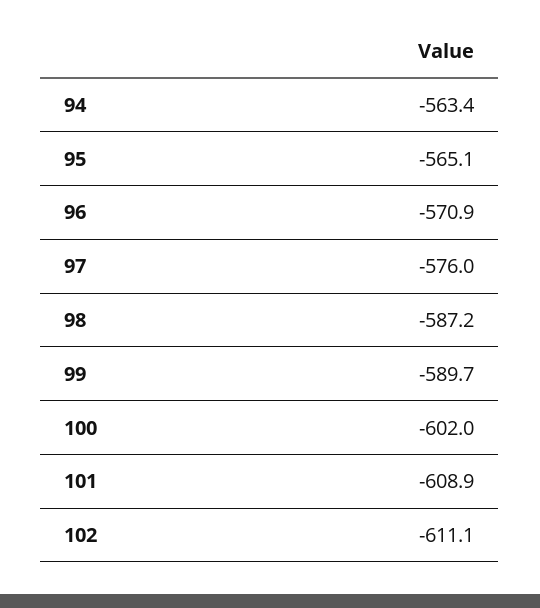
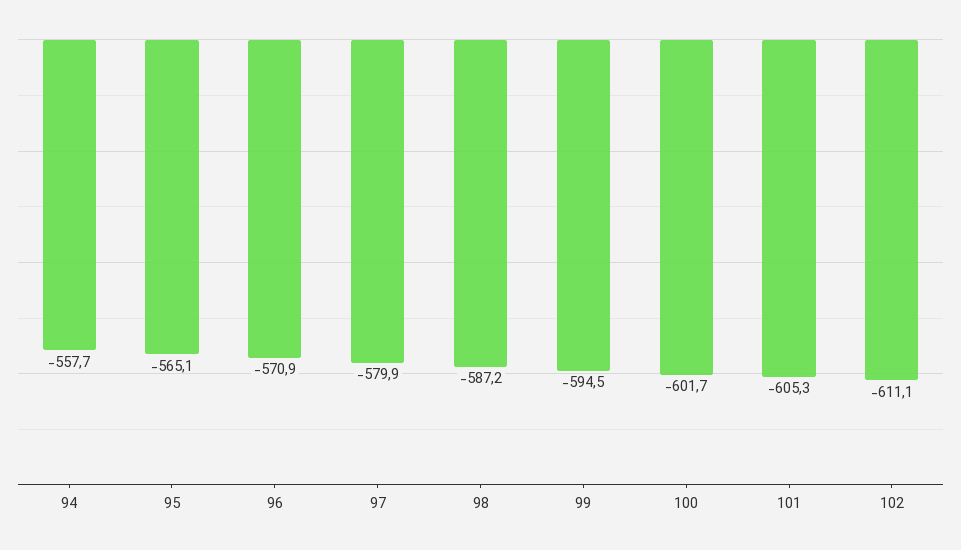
94: -563.4 -> -557.7
97: -576 -> -579.9
99: -589.7 -> -594.5
100: -602 -> -601.7
101: -608.9 -> -605.3

